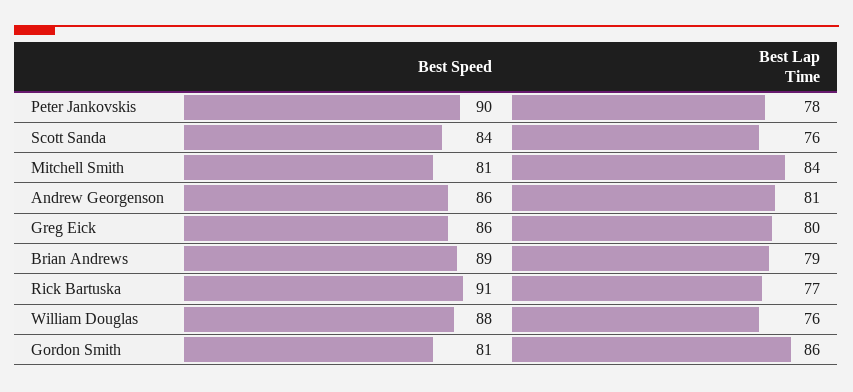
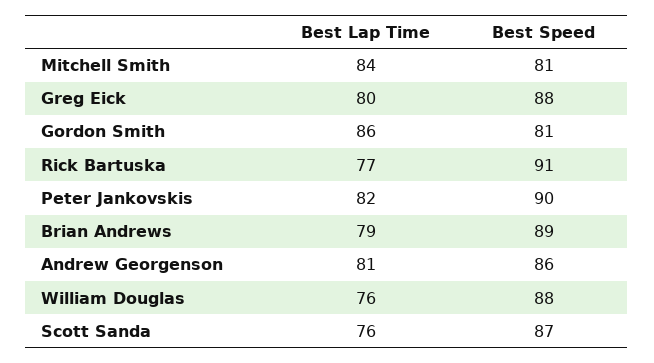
Best Lap Time, Peter Jankovskis: 78 -> 82
Best Speed, Scott Sanda: 84 -> 87
Best Speed, Greg Eick: 86 -> 88

